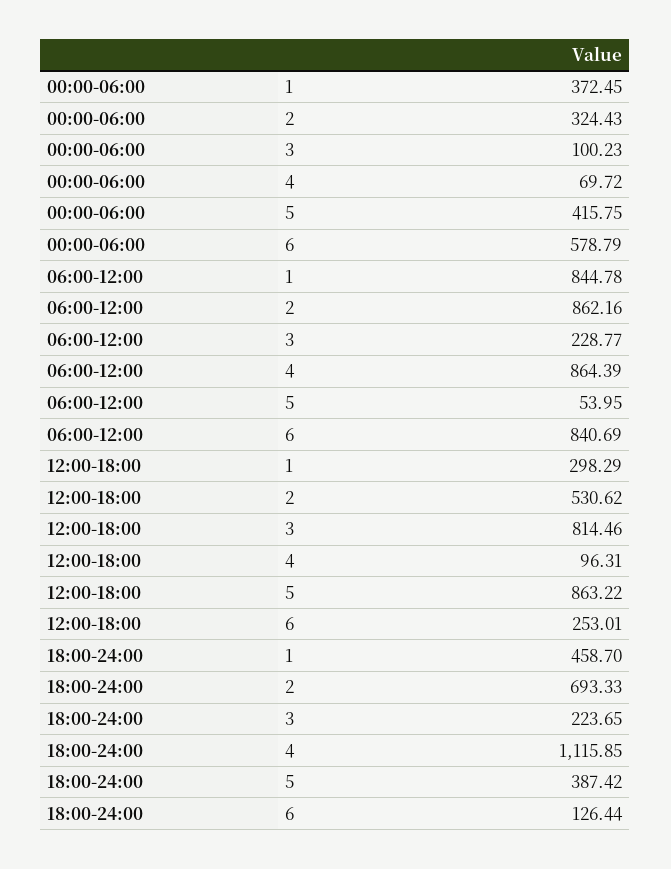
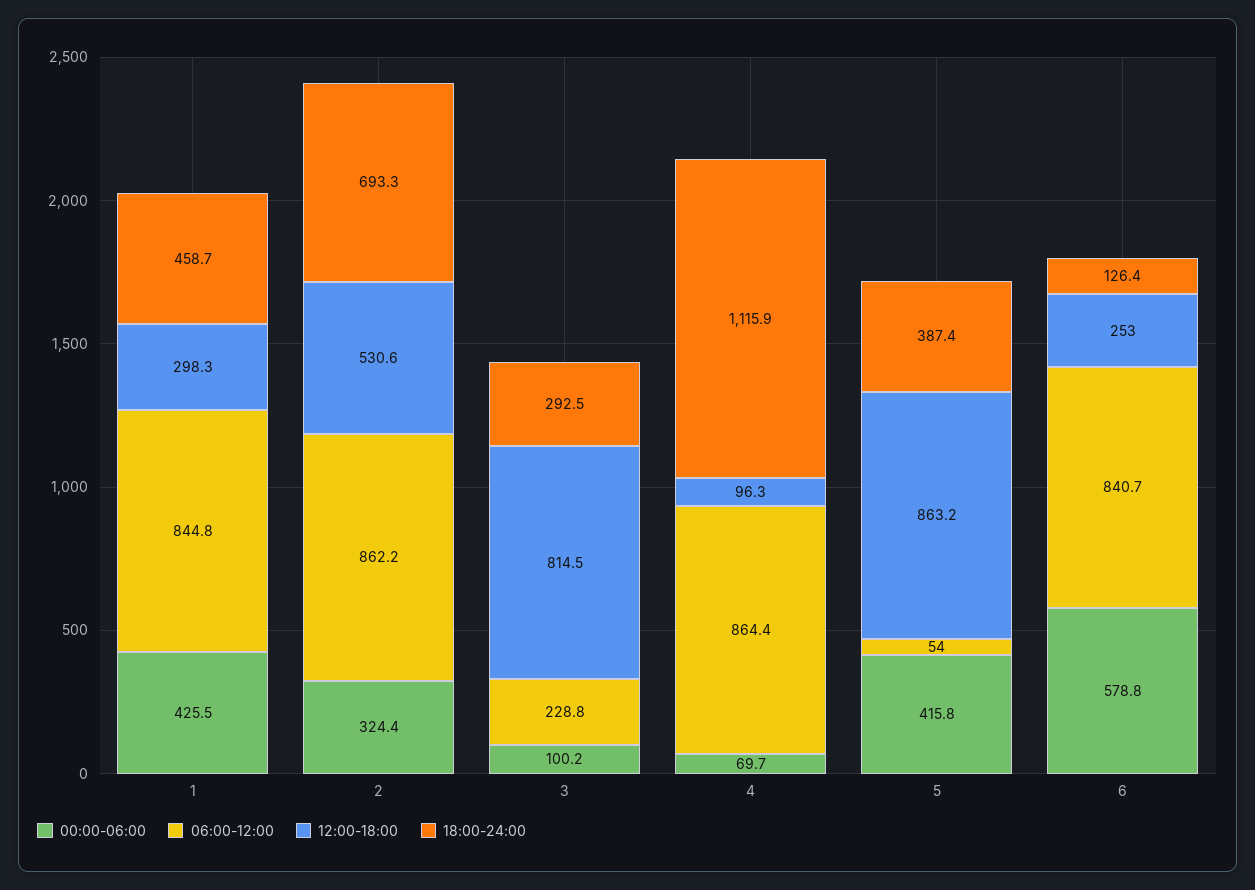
00:00-06:00, 1: 372.45 -> 425.5
18:00-24:00, 3: 223.65 -> 292.5

